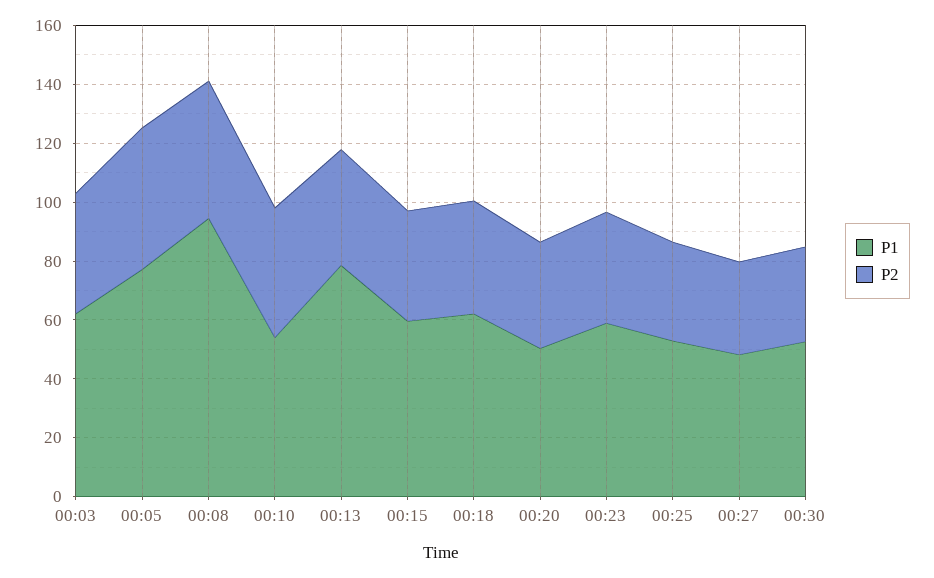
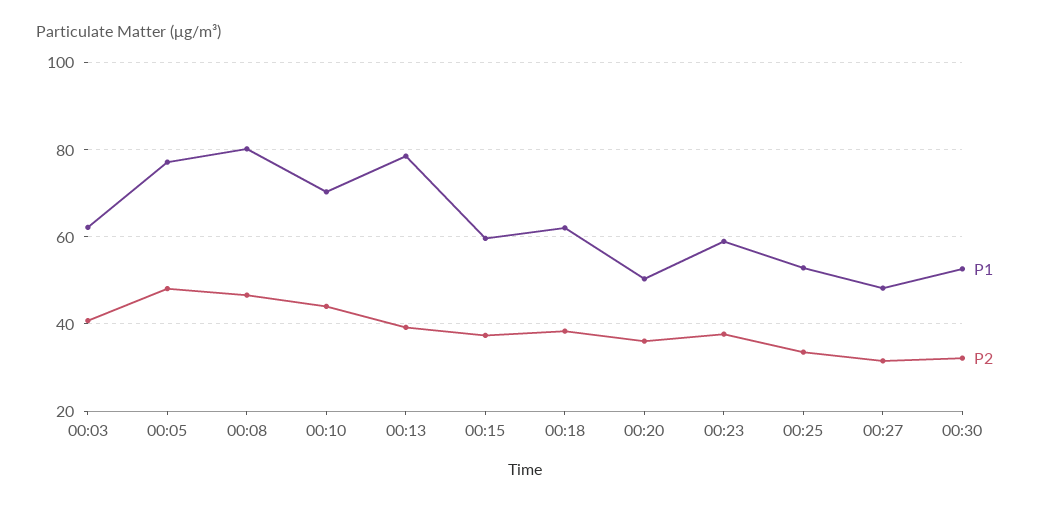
P1, 00:08: 95 -> 80
P1, 00:10: 55 -> 70

